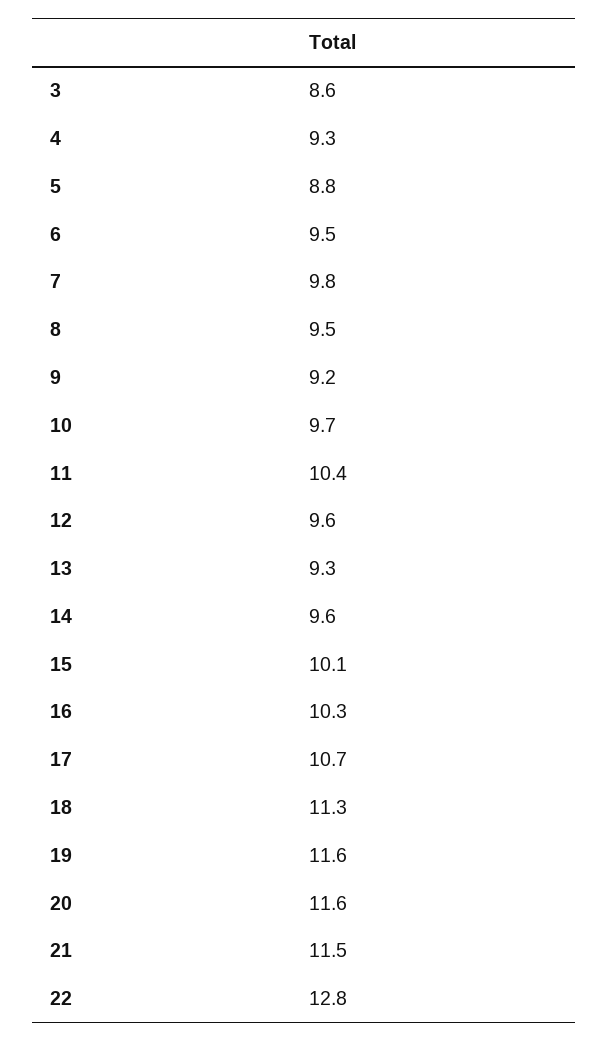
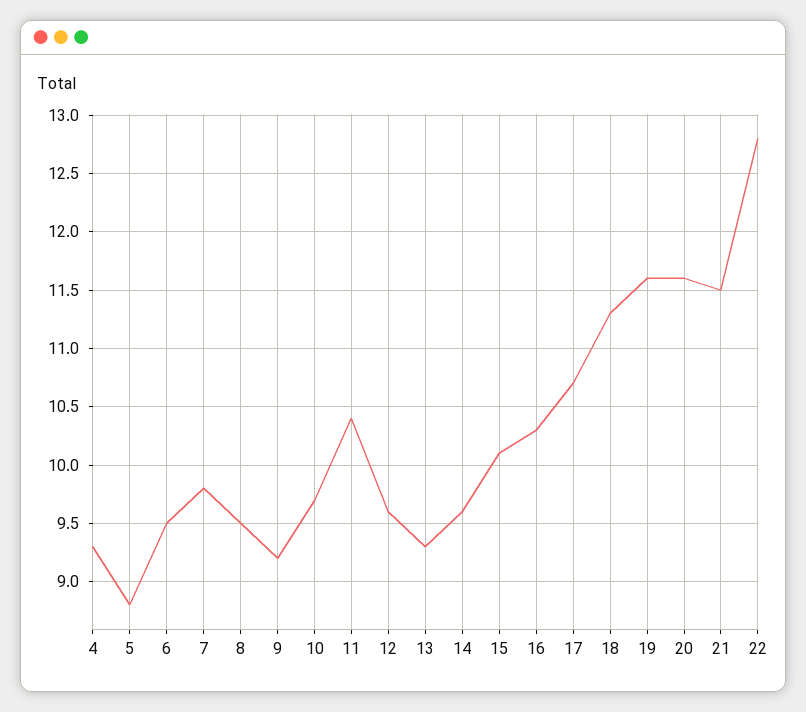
3: 8.6 -> none

